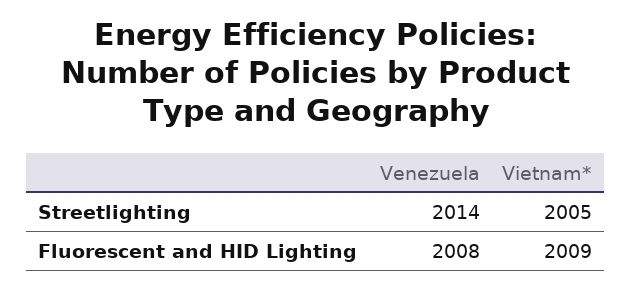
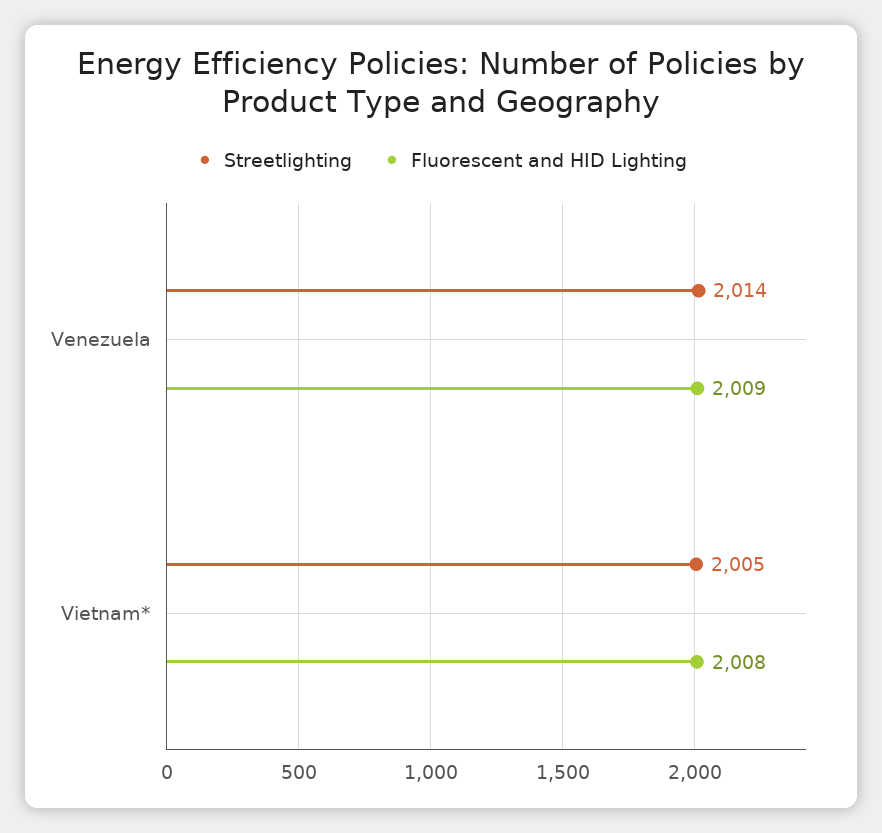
Fluorescent and HID Lighting, Venezuela: 2008 -> 2009
Fluorescent and HID Lighting, Vietnam*: 2009 -> 2008

